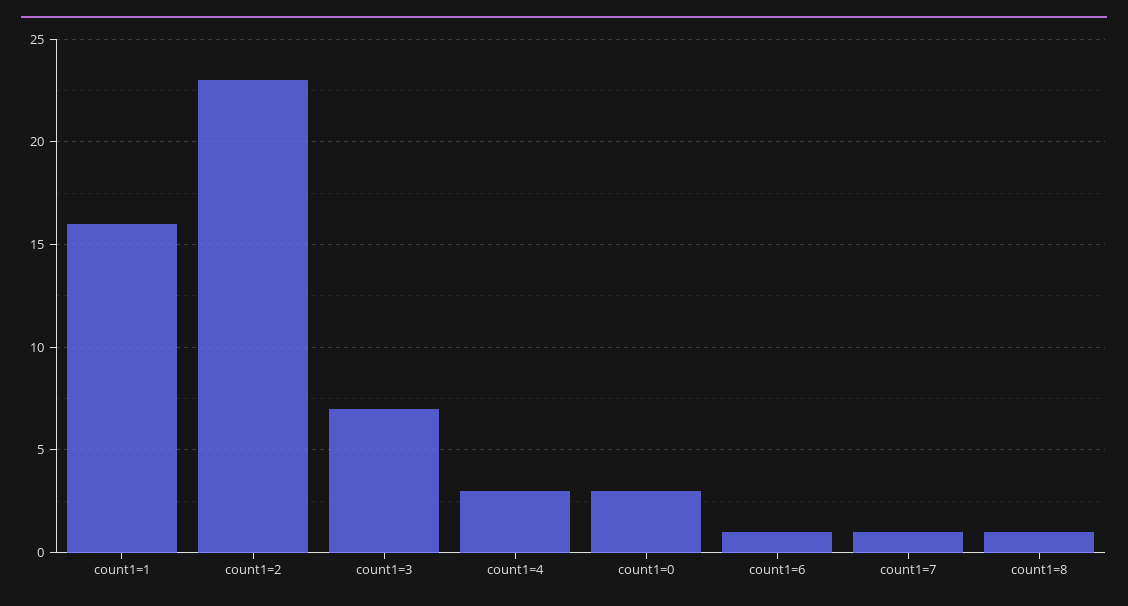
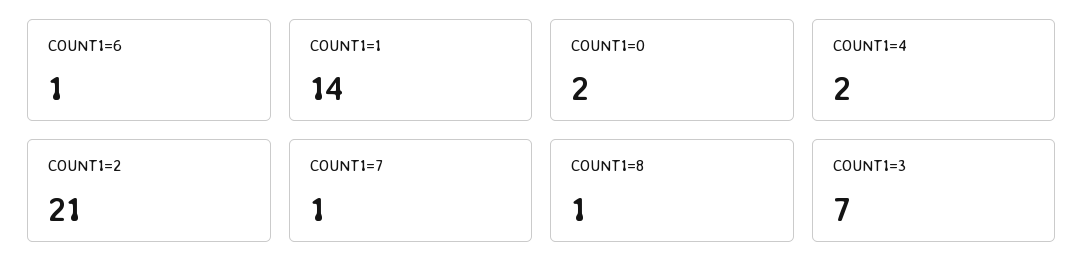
count1=1: 16 -> 14
count1=2: 23 -> 21
count1=4: 3 -> 2
count1=0: 3 -> 2

